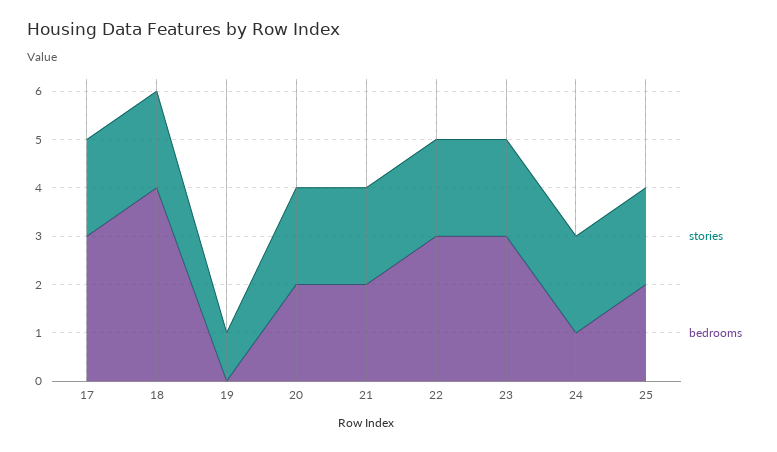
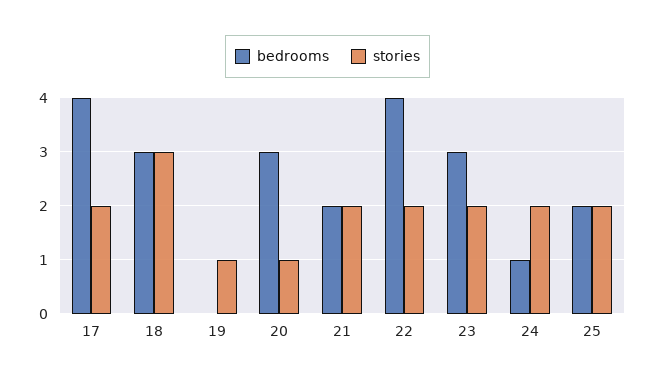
bedrooms, 17: 3 -> 4
stories, 18: 2 -> 3
bedrooms, 18: 4 -> 3
stories, 20: 2 -> 1
bedrooms, 20: 2 -> 3
bedrooms, 22: 3 -> 4

